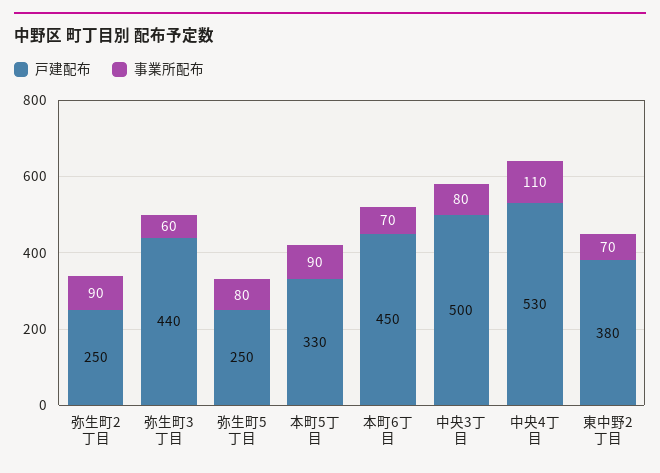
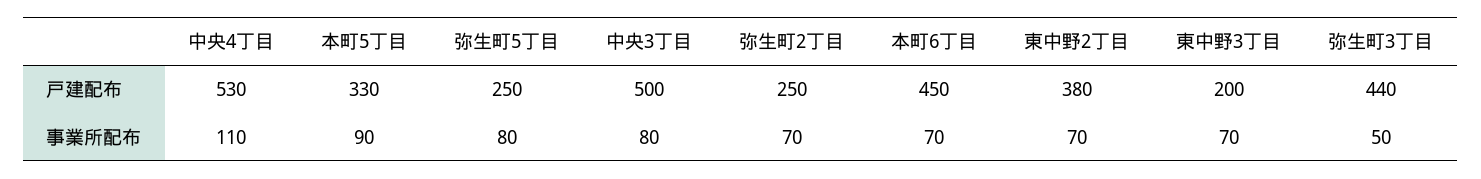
事業所配布, 弥生町2丁目: 90 -> 70
事業所配布, 弥生町3丁目: 60 -> 50
戸建配布, 東中野3丁目: none -> 200
事業所配布, 東中野3丁目: none -> 70

